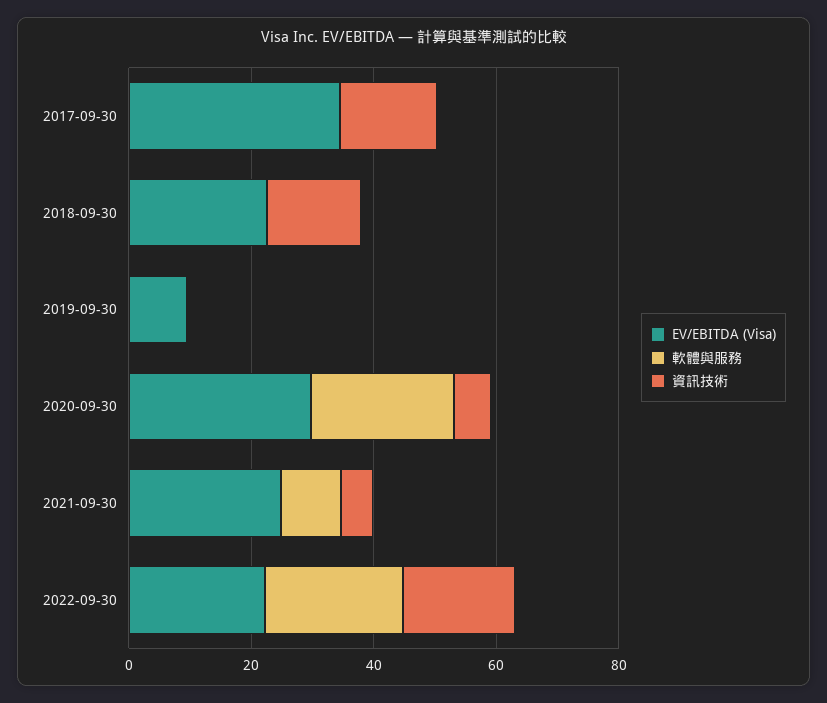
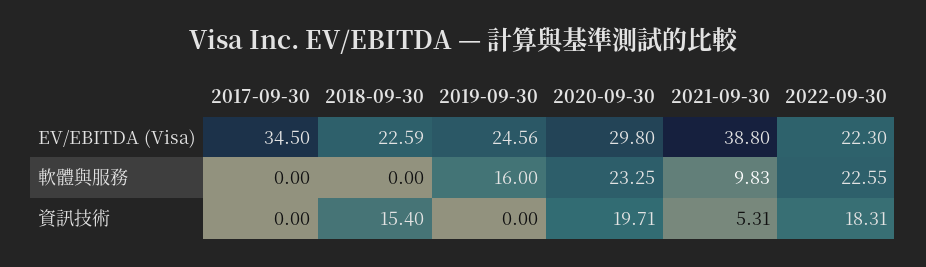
資訊技術, 2017-09-30: 15 -> 0
EV/EBITDA (Visa), 2019-09-30: 10 -> 24.56
軟體與服務, 2019-09-30: 0 -> 16
資訊技術, 2020-09-30: 5 -> 19.71
EV/EBITDA (Visa), 2021-09-30: 25 -> 38.8

